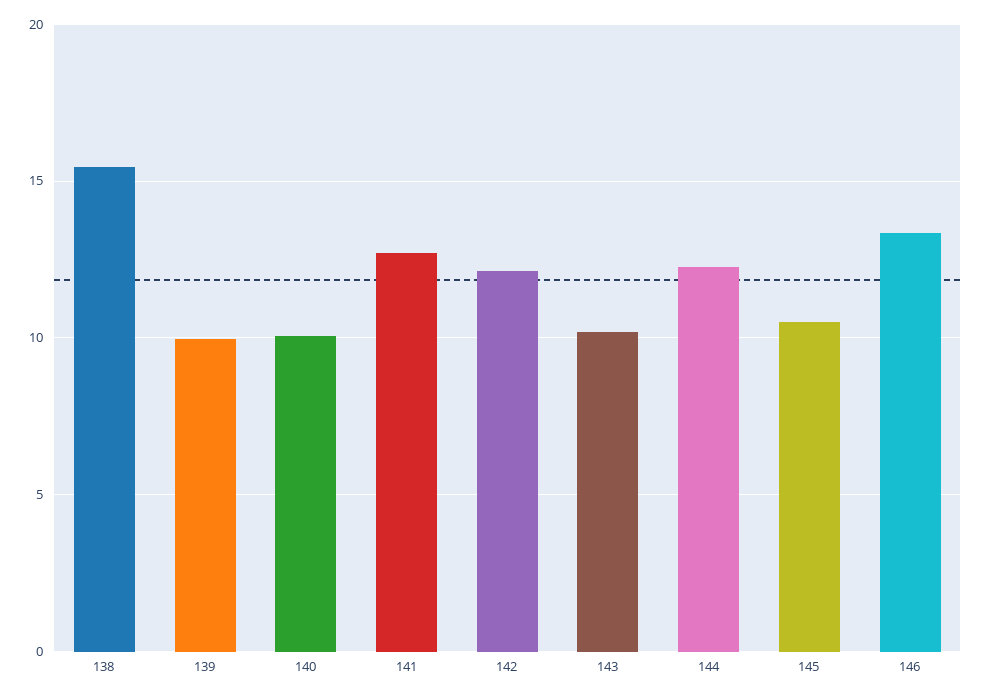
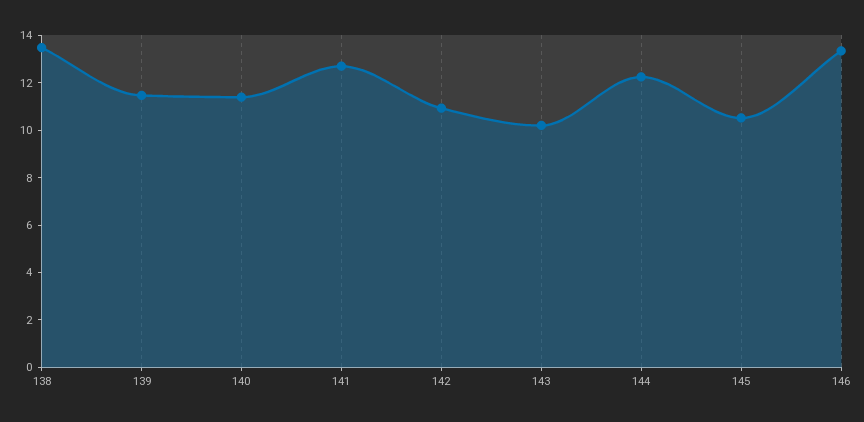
138: 15.5 -> 13.5
139: 10 -> 11.5
140: 10 -> 11.5
142: 12 -> 11

